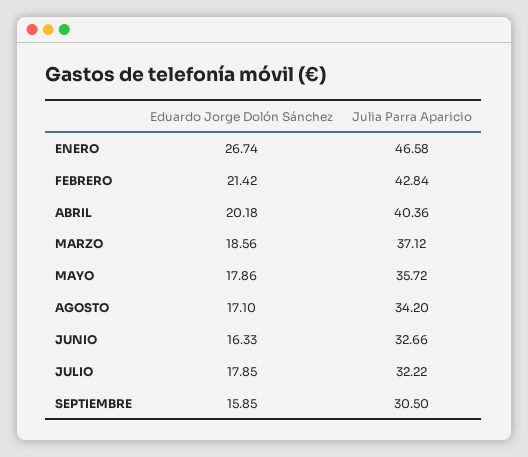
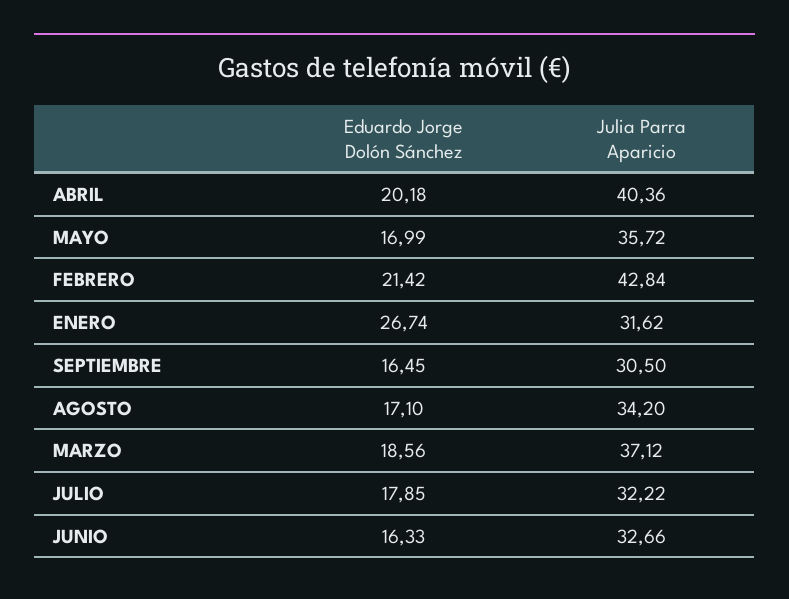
Julia Parra Aparicio, ENERO: 46.58 -> 31.62
Eduardo Jorge Dolón Sánchez, MAYO: 17.86 -> 16.99
Eduardo Jorge Dolón Sánchez, SEPTIEMBRE: 15.85 -> 16.45

